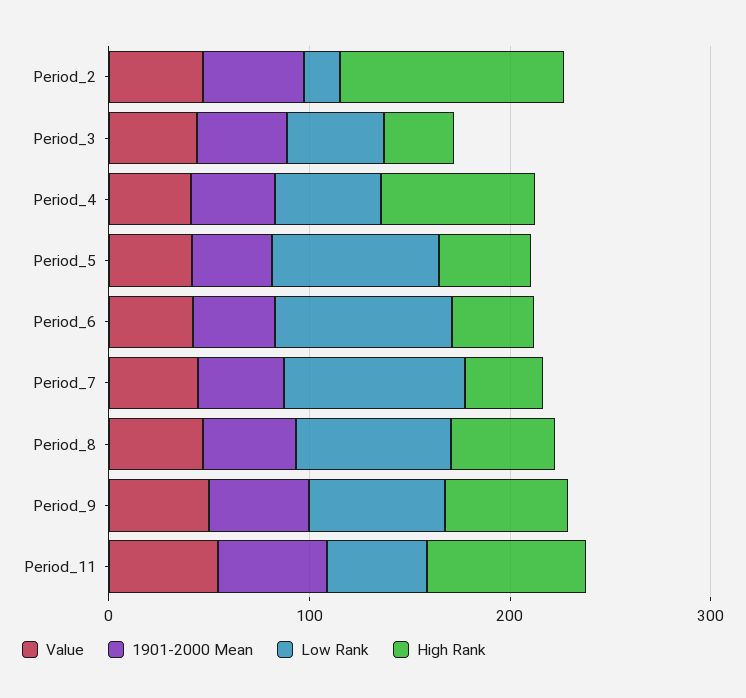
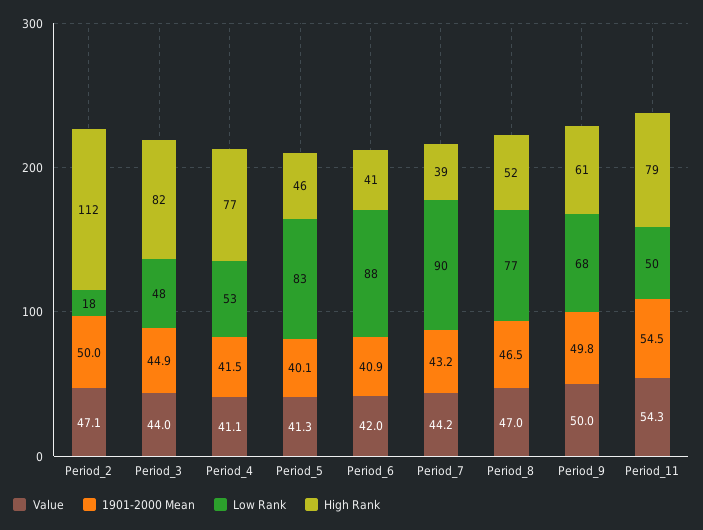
High Rank, Period_3: 40 -> 82

